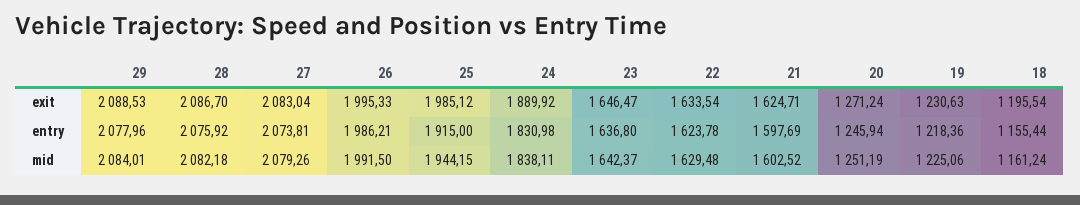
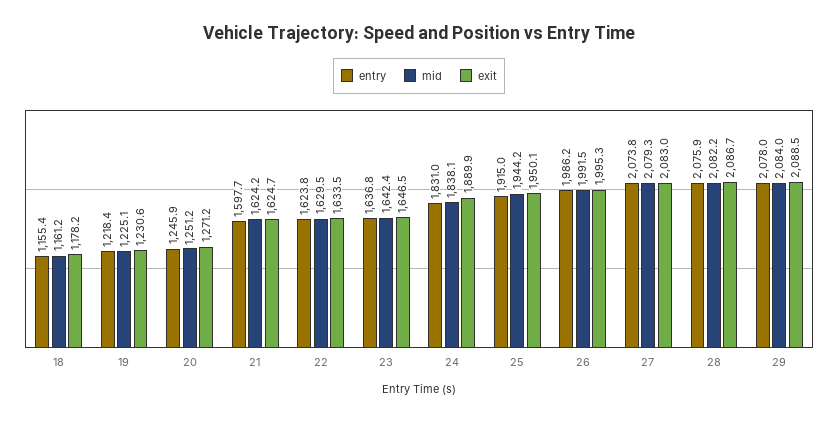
exit, 25: 1985.12 -> 1950.1
exit, 18: 1195.54 -> 1178.2
mid, 21: 1602.52 -> 1624.2

